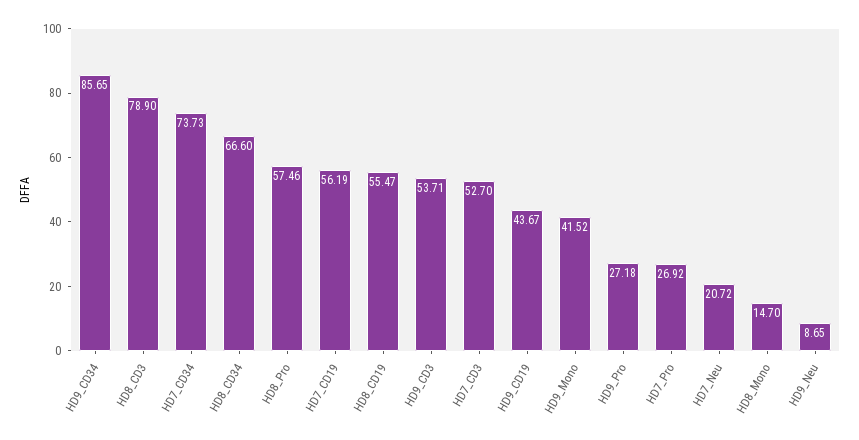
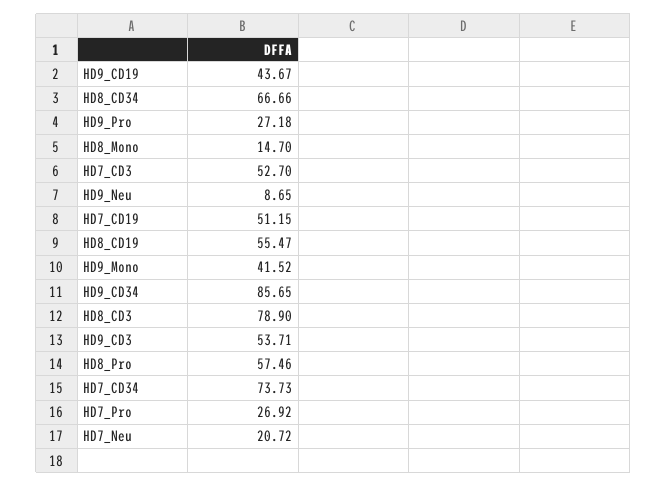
HD8_CD34: 66.6 -> 66.66
HD7_CD19: 56.19 -> 51.15

